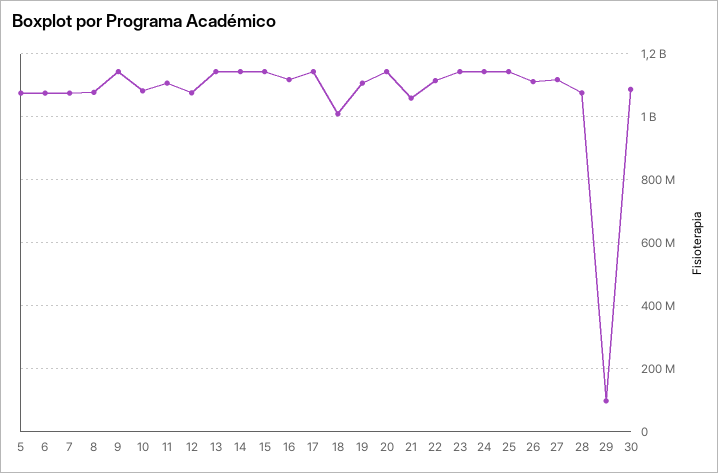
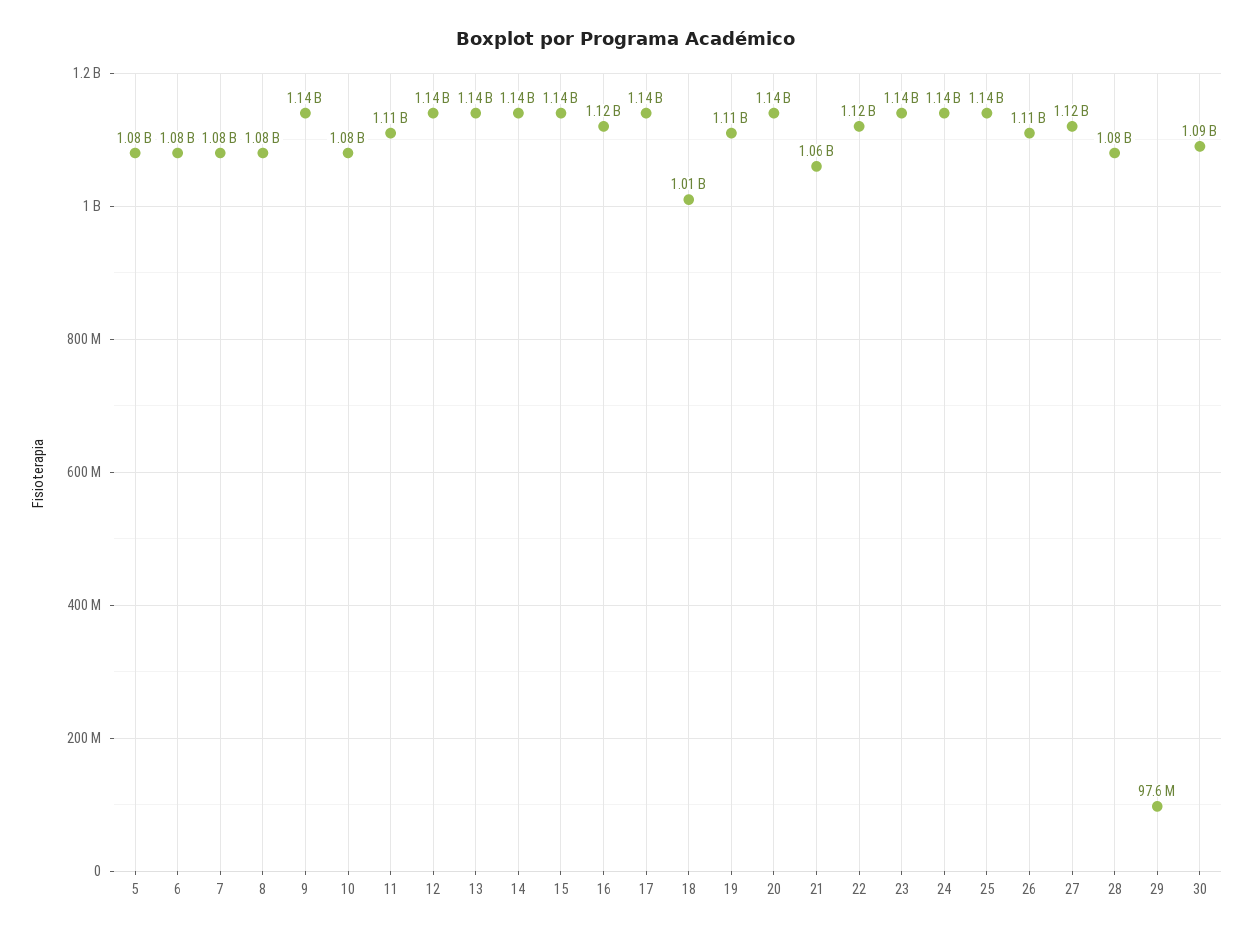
12: 1080000000 -> 1140000000

